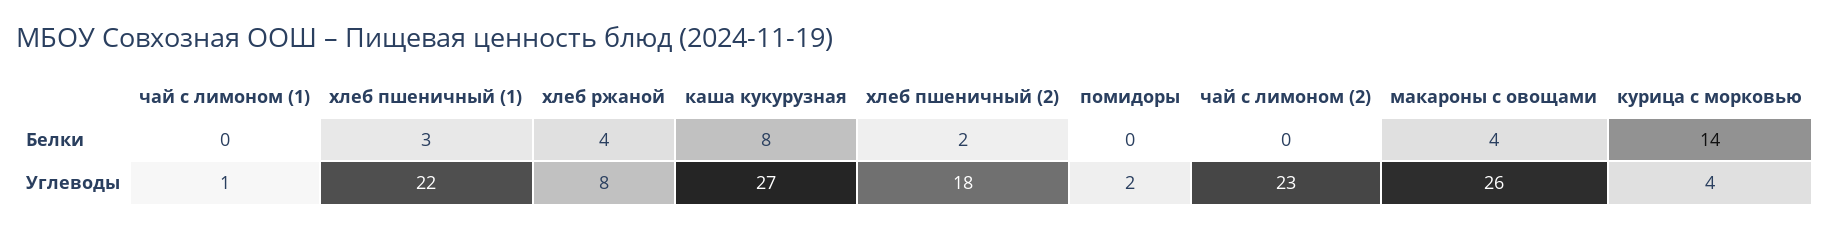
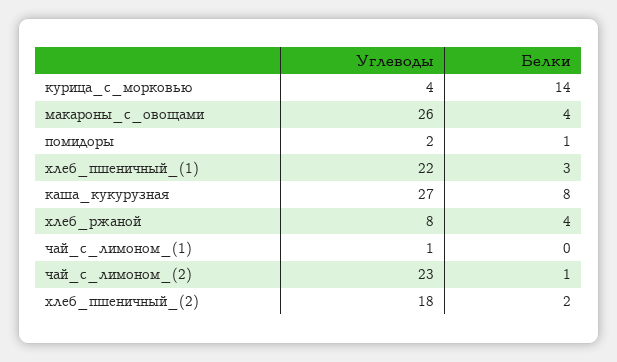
помидоры, Белки: 0 -> 1
чай с лимоном (2), Белки: 0 -> 1

